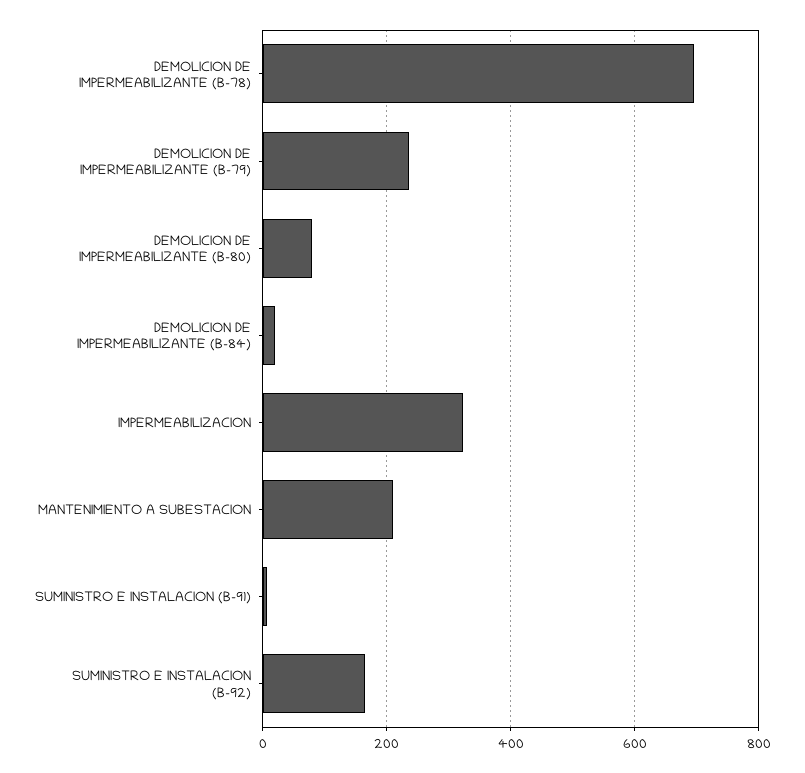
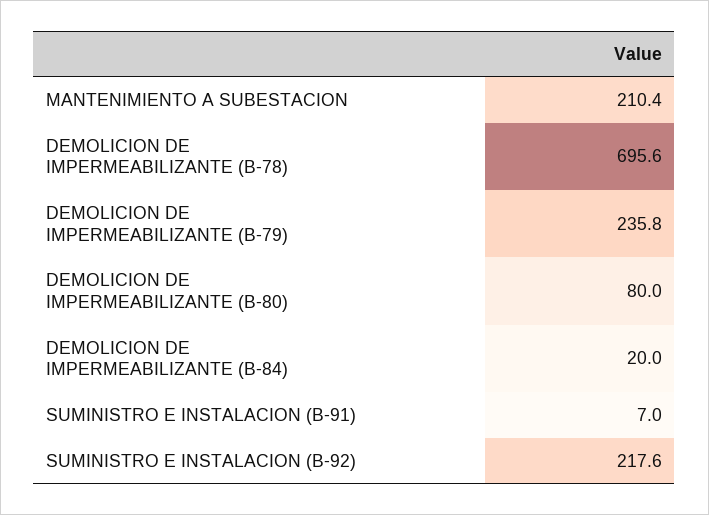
IMPERMEABILIZACION: 320 -> none
SUMINISTRO E INSTALACION (B-92): 160 -> 217.6

